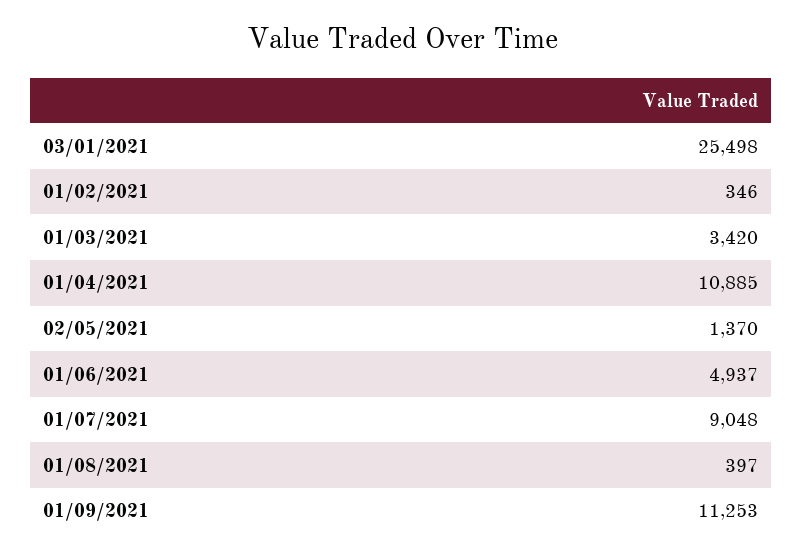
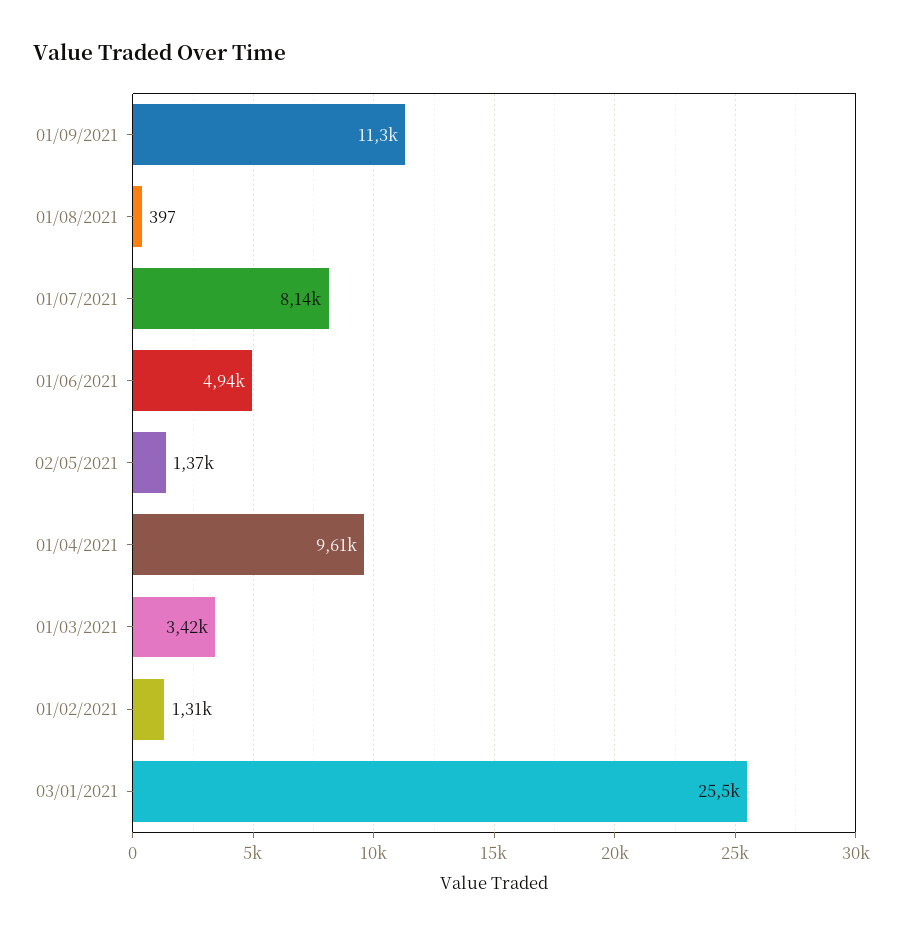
01/02/2021: 346 -> 1310
01/04/2021: 10885 -> 9610
01/07/2021: 9048 -> 8140

